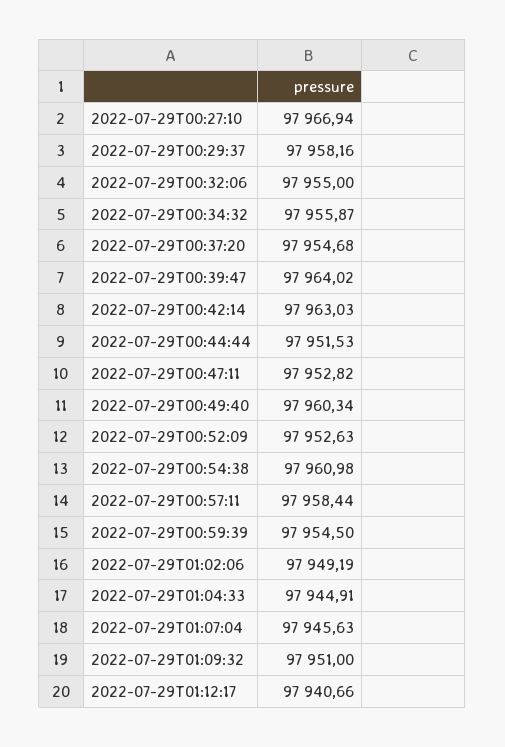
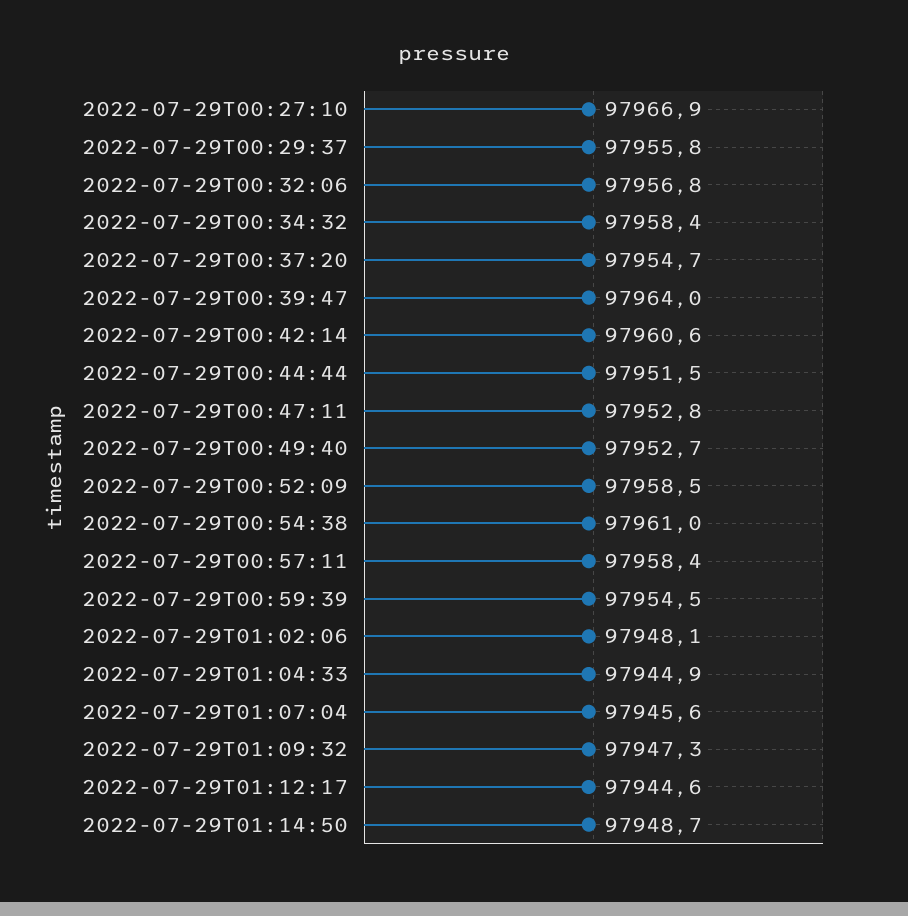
2022-07-29T00:29:37: 97958.16 -> 97955.8
2022-07-29T00:32:06: 97955 -> 97956.8
2022-07-29T00:34:32: 97955.87 -> 97958.4
2022-07-29T00:42:14: 97963.03 -> 97960.6
2022-07-29T00:49:40: 97960.34 -> 97952.7
2022-07-29T00:52:09: 97952.63 -> 97958.5
2022-07-29T01:02:06: 97949.19 -> 97948.1
2022-07-29T01:09:32: 97951 -> 97947.3
2022-07-29T01:12:17: 97940.66 -> 97944.6
2022-07-29T01:14:50: none -> 97948.7

